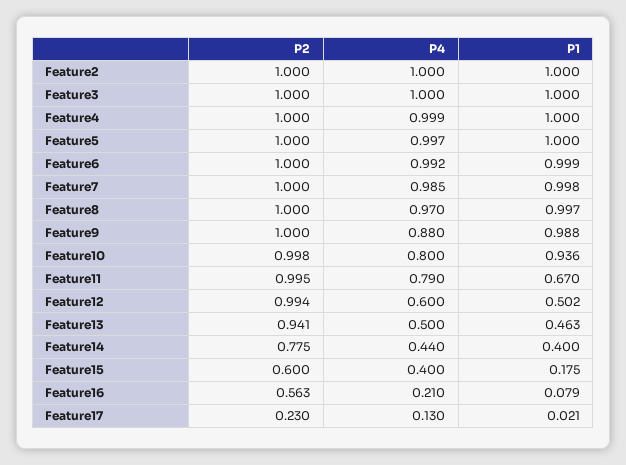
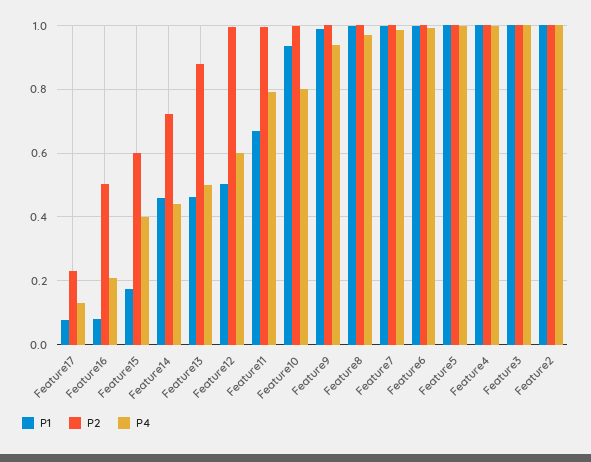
P4, Feature9: 0.88 -> 0.94
P2, Feature13: 0.941 -> 0.88
P2, Feature14: 0.775 -> 0.72
P1, Feature14: 0.4 -> 0.46
P2, Feature16: 0.563 -> 0.5
P1, Feature17: 0.021 -> 0.08

